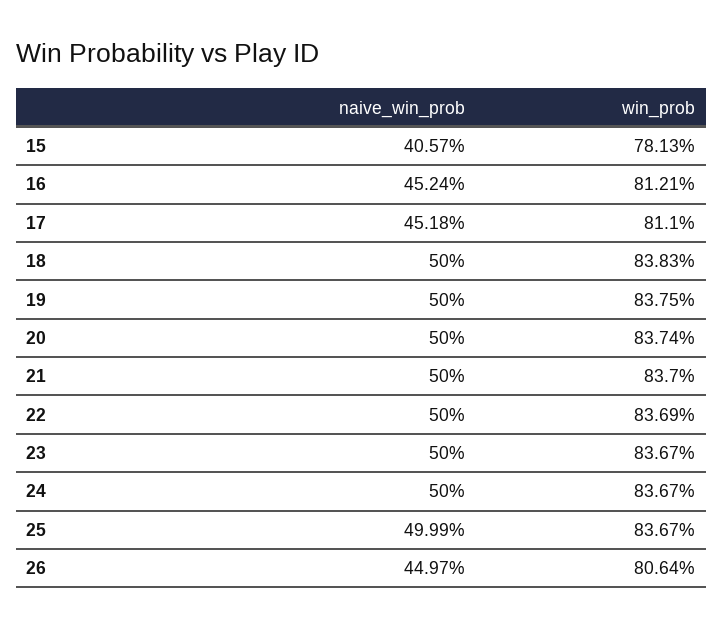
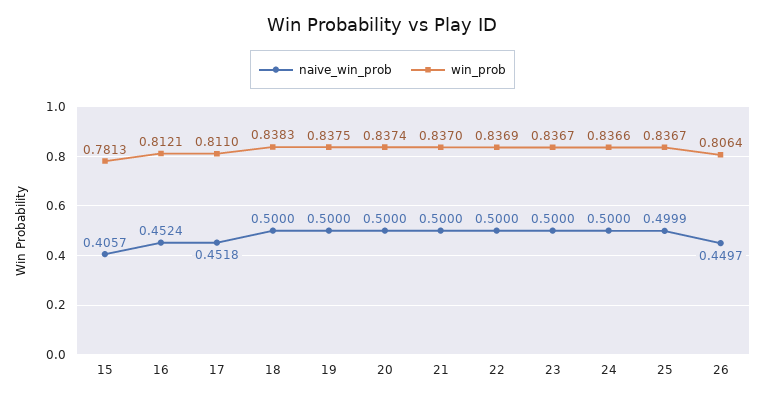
win_prob, 24: 0.8367 -> 0.8366

